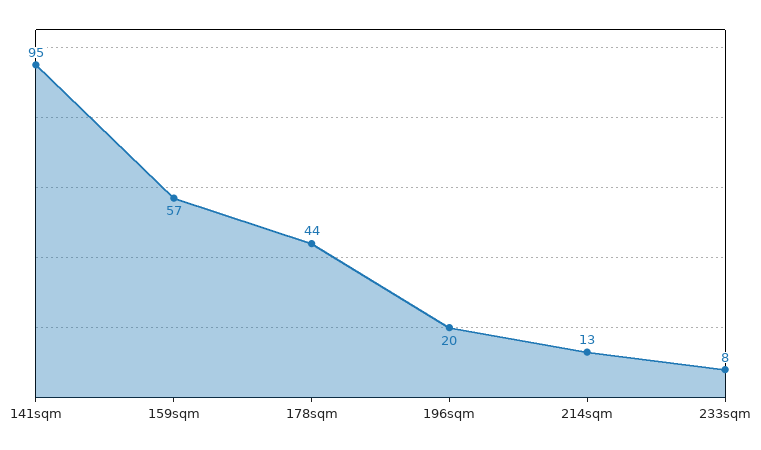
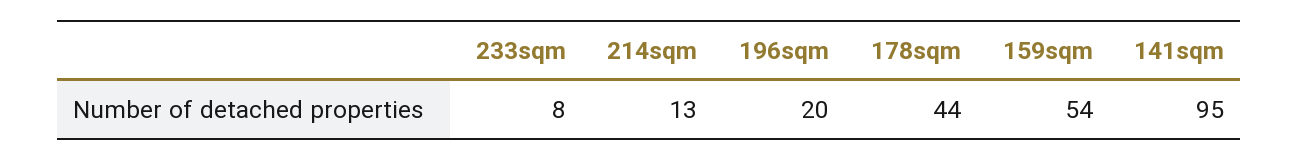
159sqm: 57 -> 54

